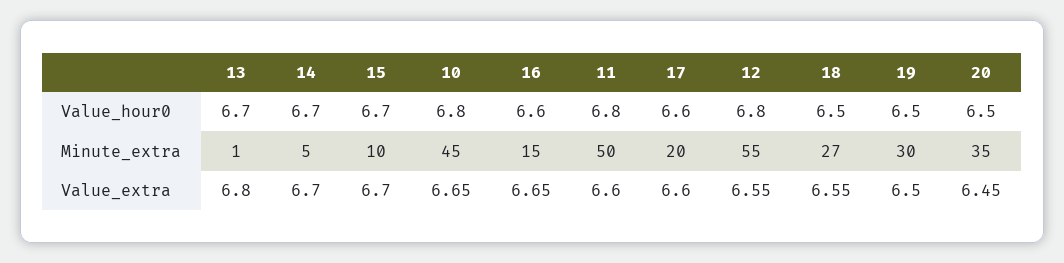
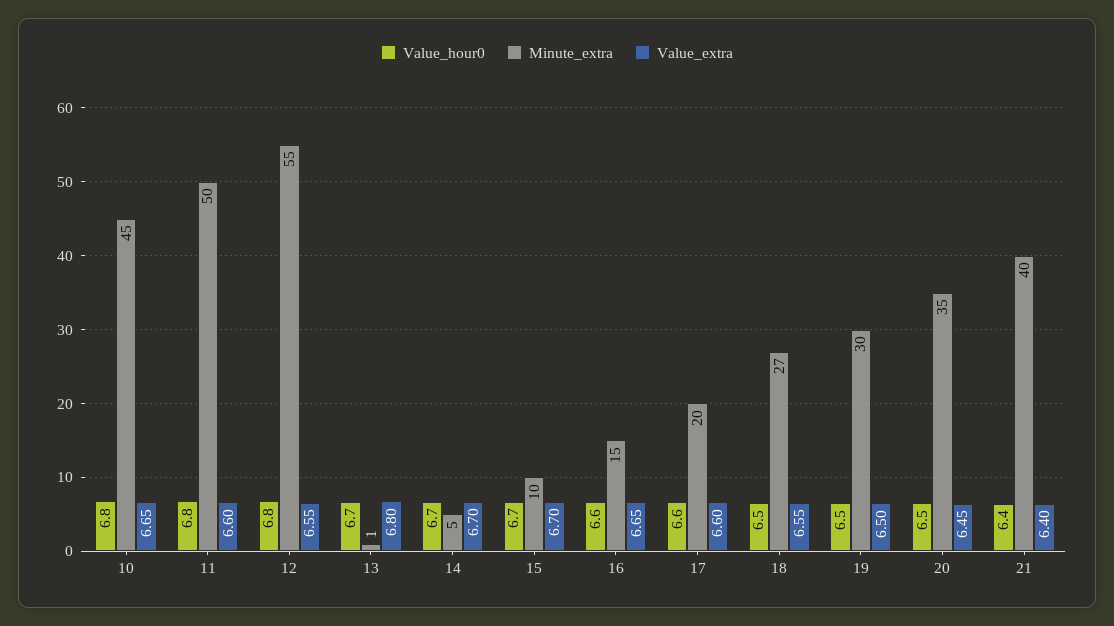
Value_hour0, 21: none -> 6.4
Minute_extra, 21: none -> 40
Value_extra, 21: none -> 6.4

